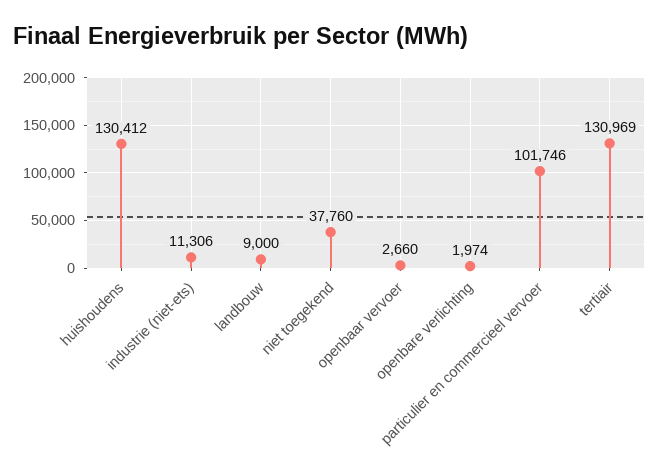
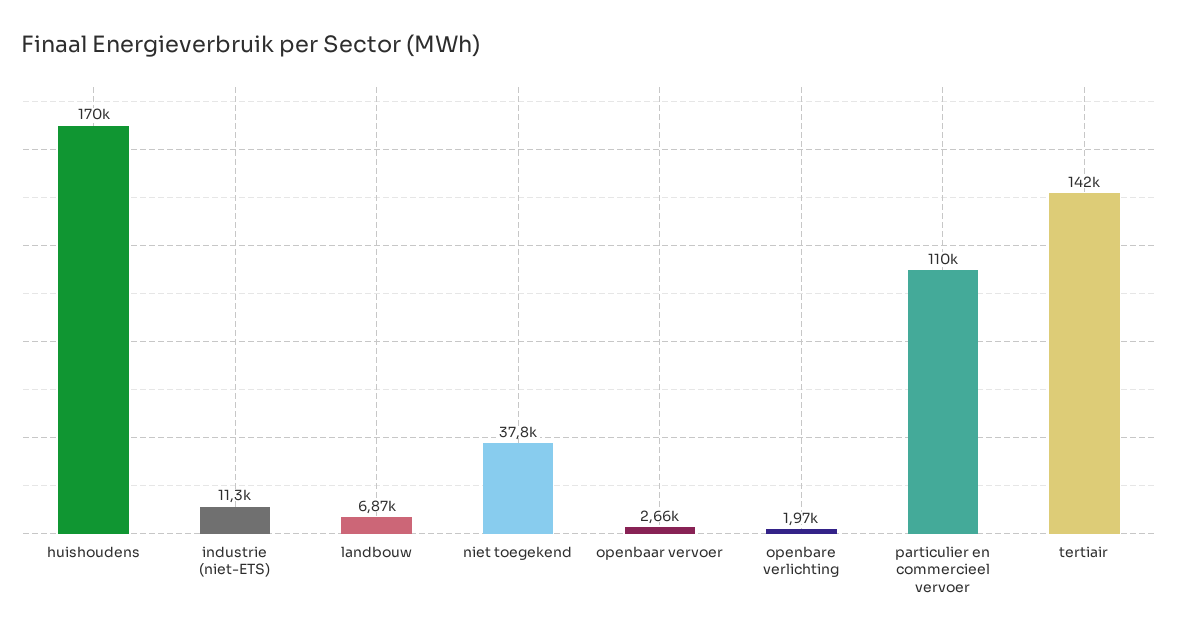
huishoudens: 130412 -> 170000
landbouw: 9000 -> 6870
particulier en commercieel vervoer: 101746 -> 110000
tertiair: 130969 -> 142000

